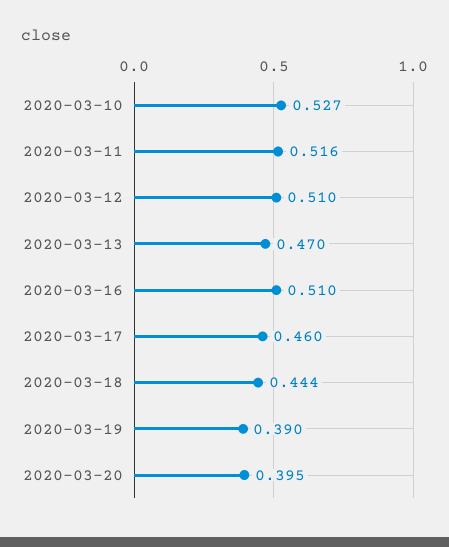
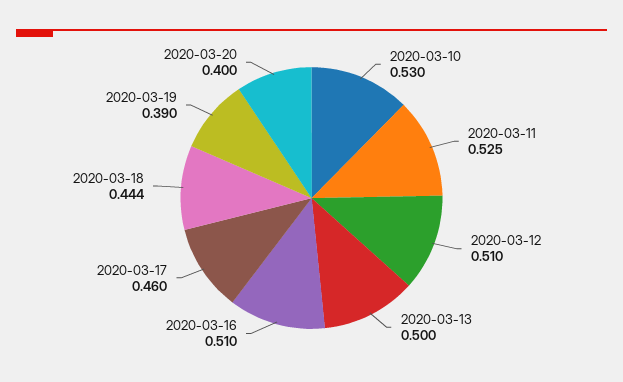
2020-03-10: 0.527 -> 0.53
2020-03-11: 0.516 -> 0.525
2020-03-13: 0.47 -> 0.5
2020-03-20: 0.395 -> 0.4

